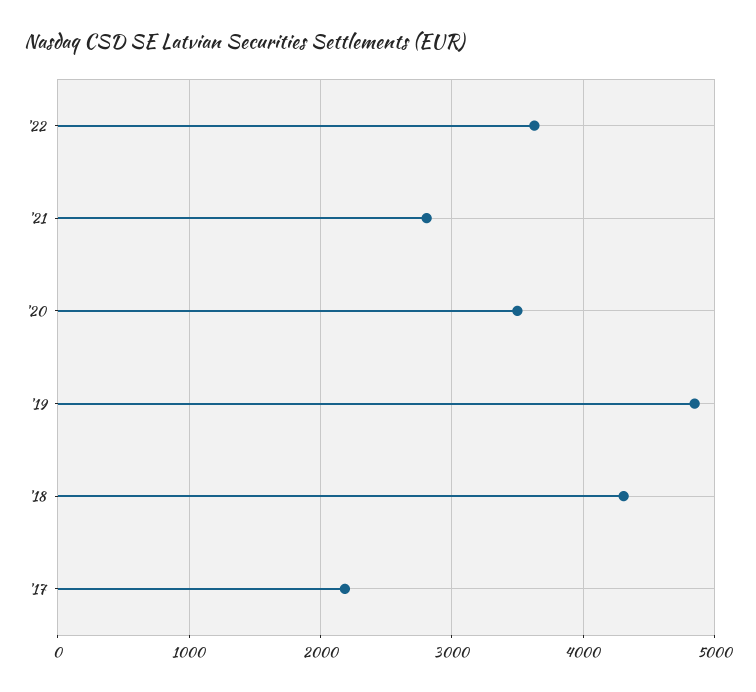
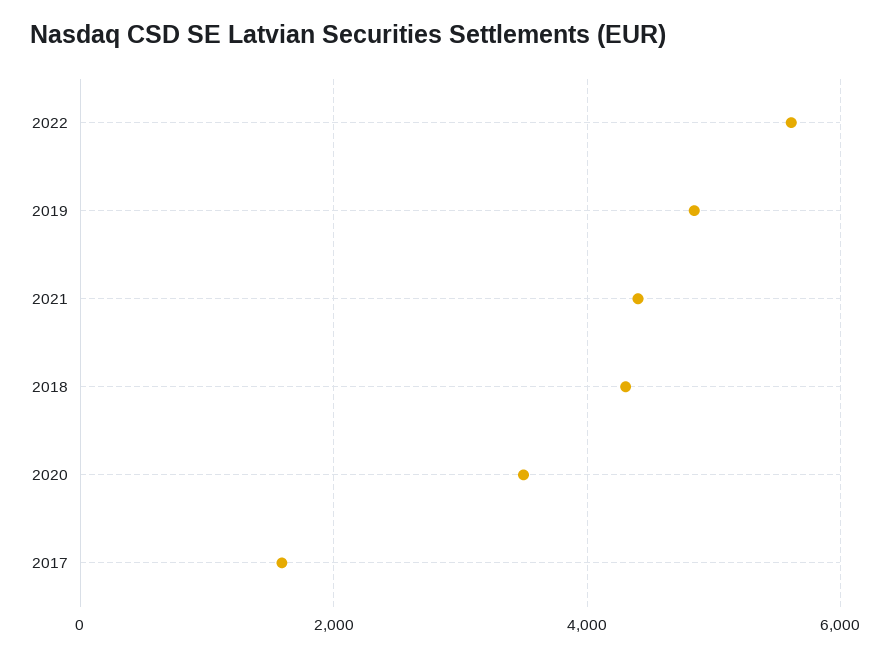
'22: 3600 -> 5600
'21: 2800 -> 4400
'17: 2200 -> 1600

